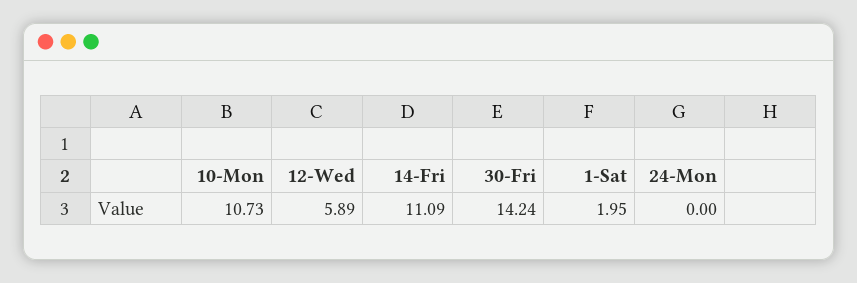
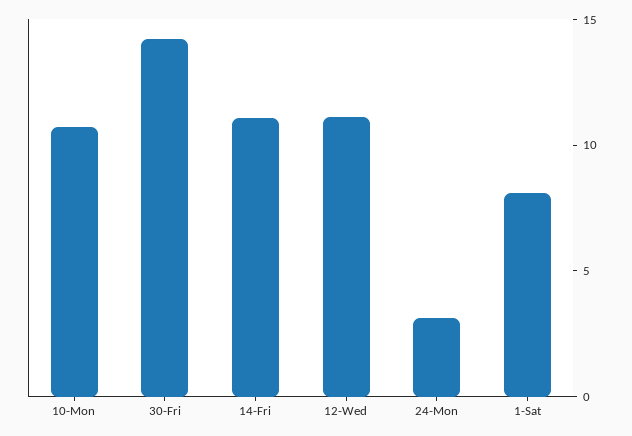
12-Wed: 5.89 -> 11
1-Sat: 1.95 -> 8
24-Mon: 0 -> 3

